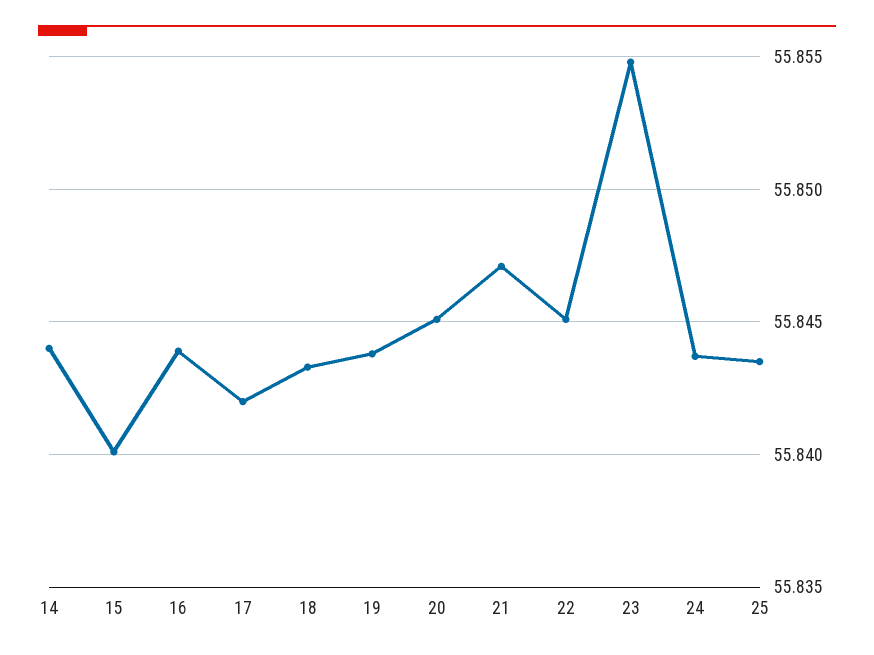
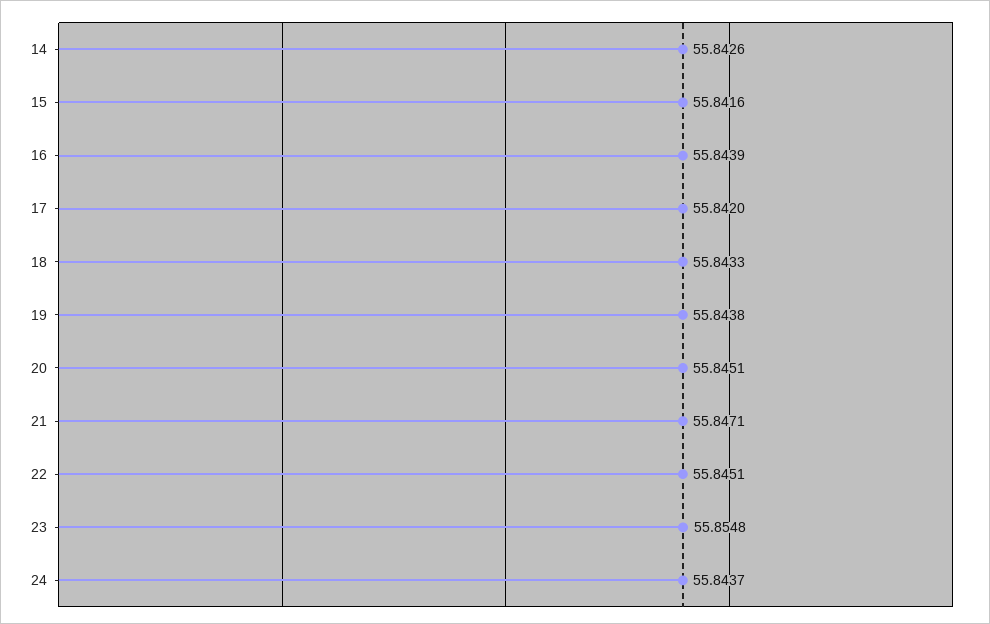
14: 55.844 -> 55.8426
15: 55.84 -> 55.8416
25: 55.8435 -> none

